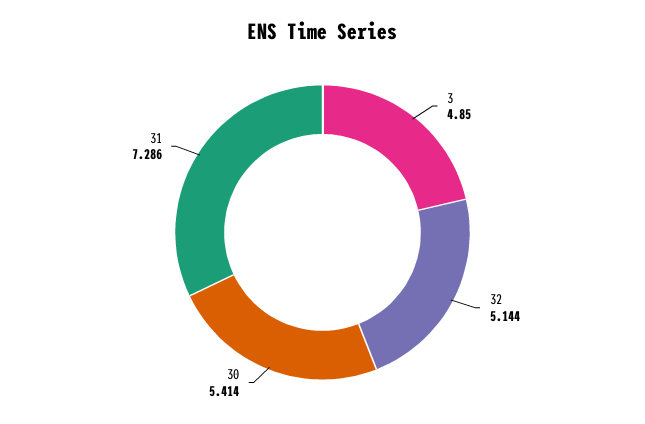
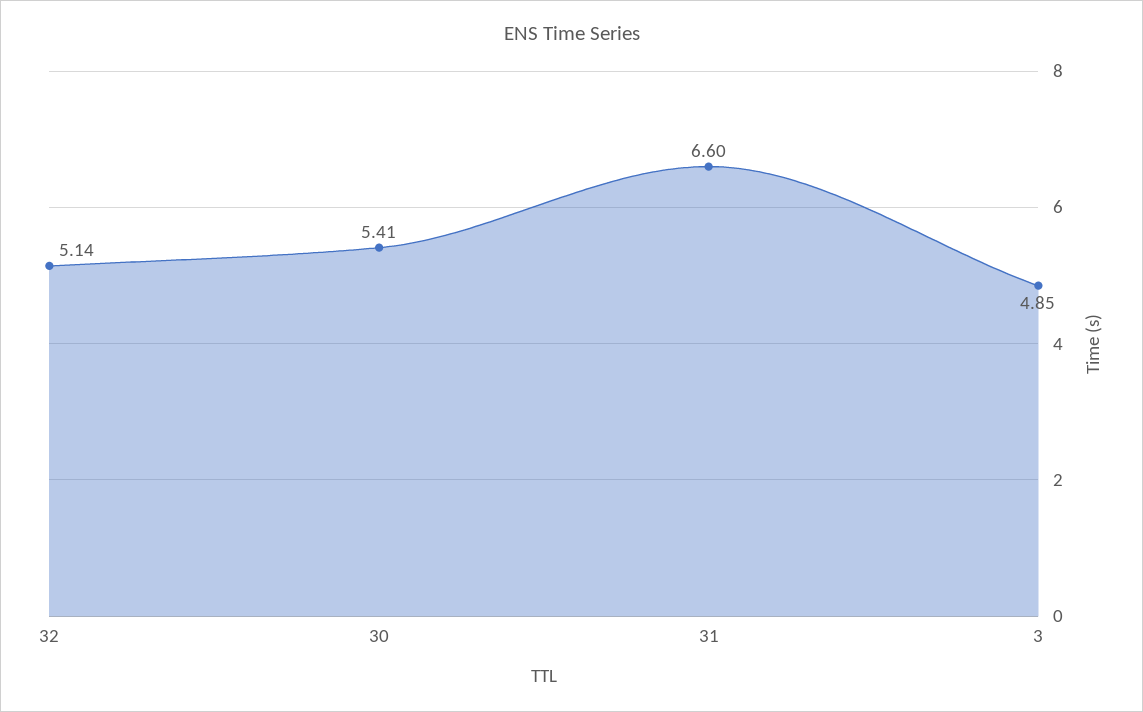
31: 7.286 -> 6.6

